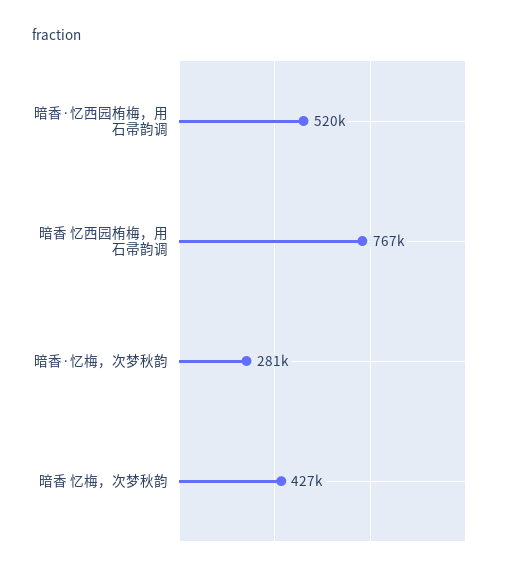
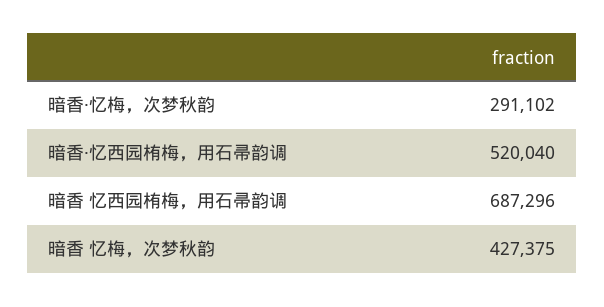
暗香 忆西园栯梅，用石帚韵调: 767000 -> 687296
暗香·忆梅，次梦秋韵: 281000 -> 291102

